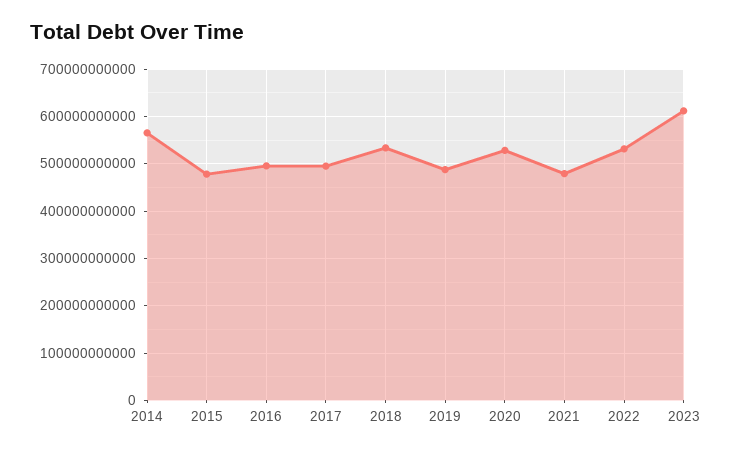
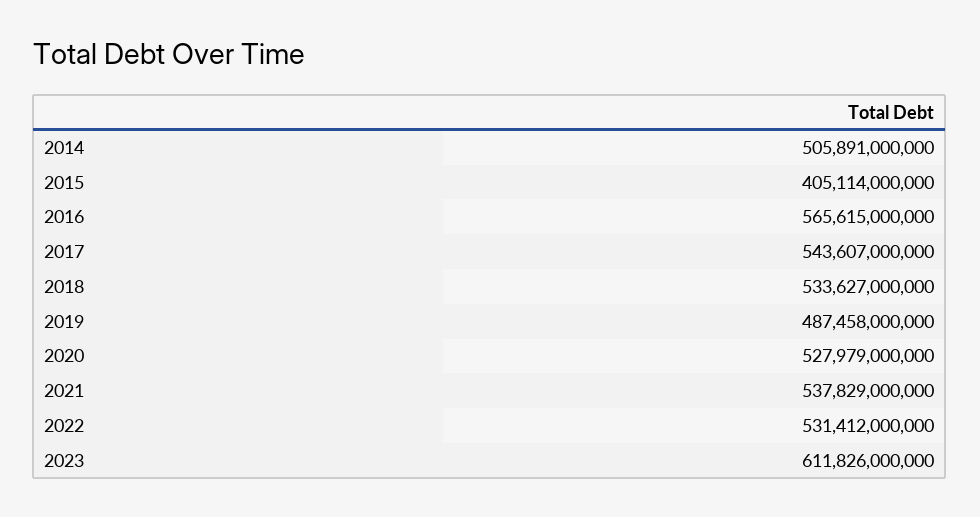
2014: 560000000000 -> 505891000000
2015: 480000000000 -> 405114000000
2016: 500000000000 -> 565615000000
2017: 500000000000 -> 543607000000
2021: 480000000000 -> 537829000000

